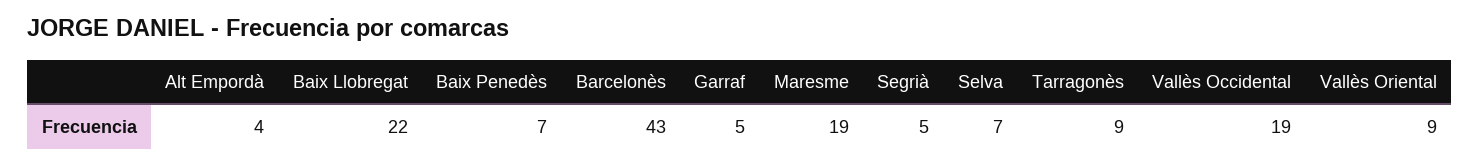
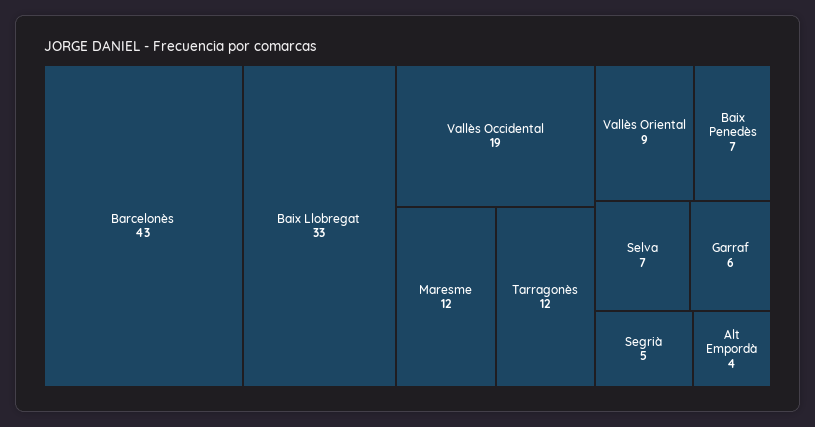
Baix Llobregat: 22 -> 33
Garraf: 5 -> 6
Maresme: 19 -> 12
Tarragonès: 9 -> 12

